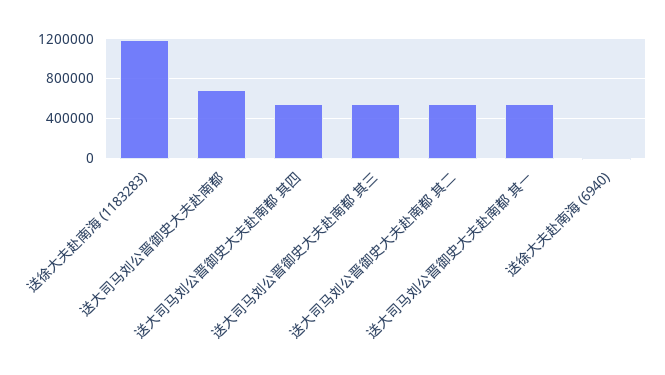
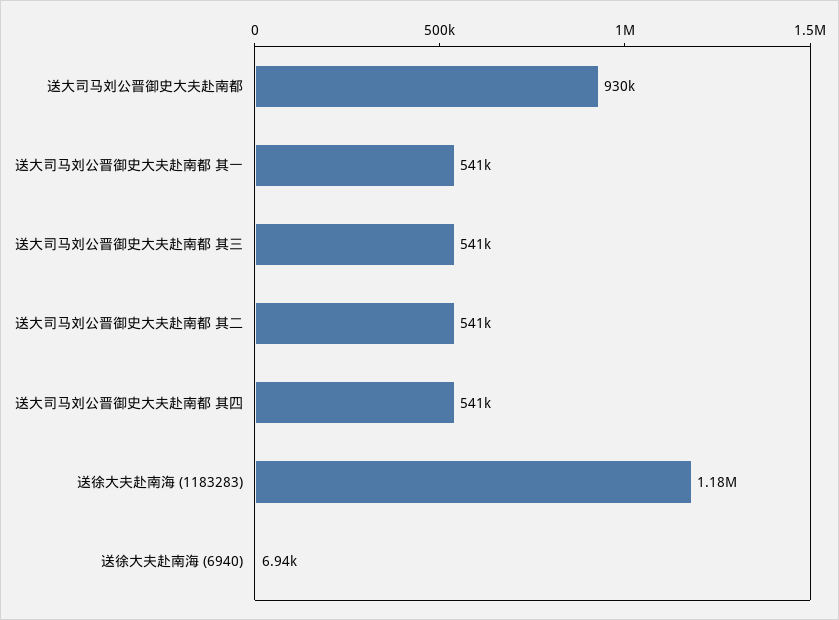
送大司马刘公晋御史大夫赴南都: 700000 -> 930000

